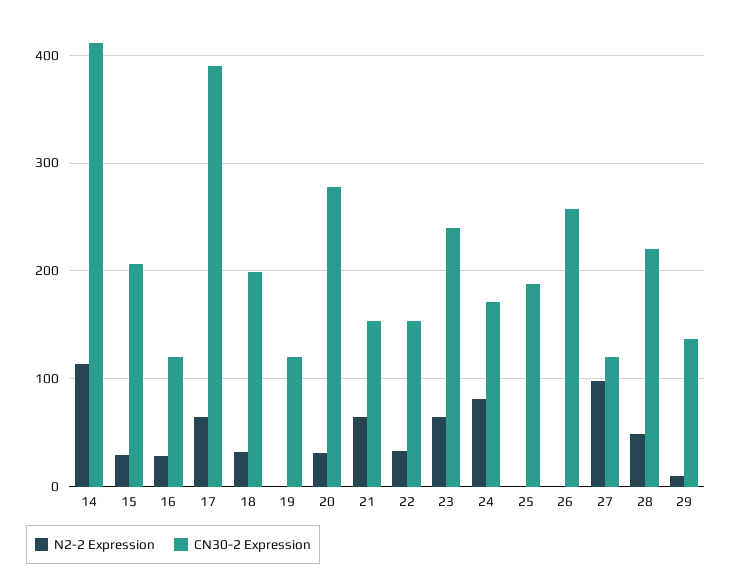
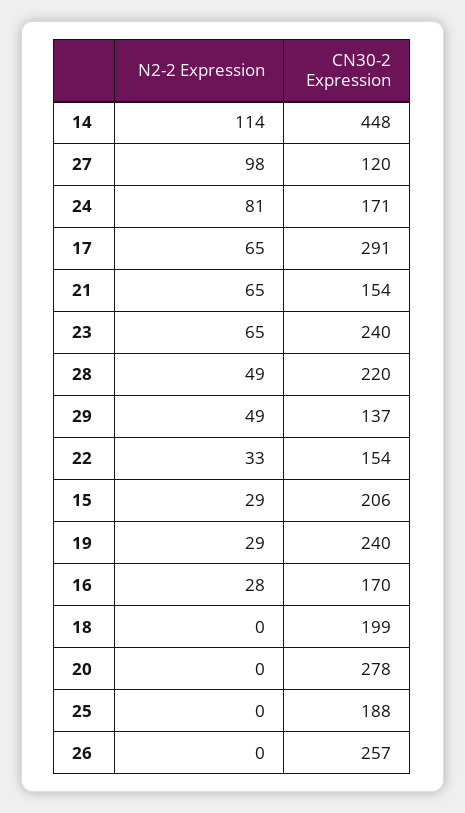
CN30-2 Expression, 14: 410 -> 448
CN30-2 Expression, 16: 120 -> 170
CN30-2 Expression, 17: 390 -> 291
N2-2 Expression, 18: 30 -> 0
N2-2 Expression, 19: 0 -> 29
CN30-2 Expression, 19: 120 -> 240
N2-2 Expression, 20: 30 -> 0
N2-2 Expression, 29: 10 -> 49

